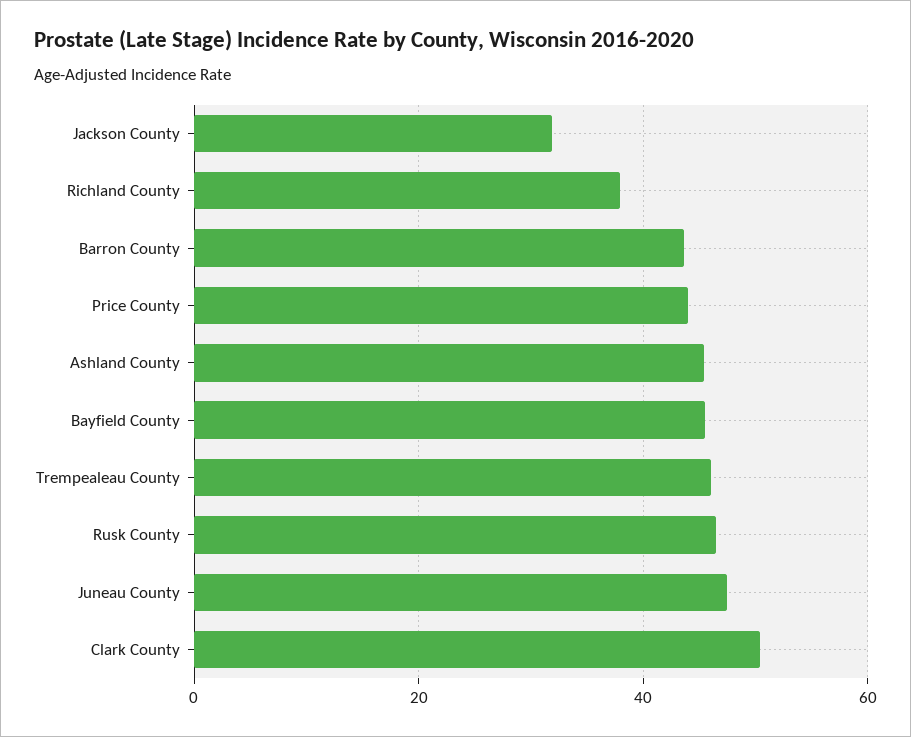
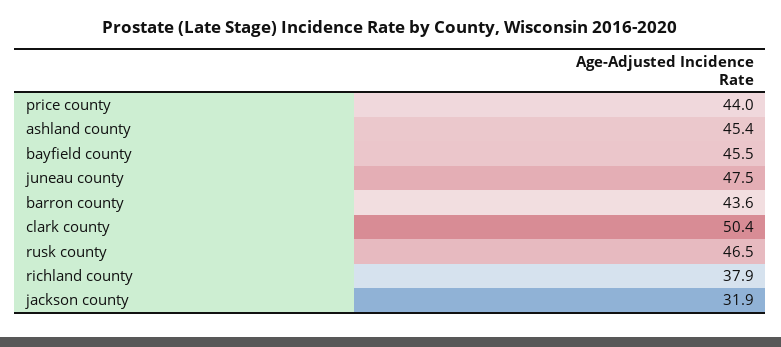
Trempealeau County: 46 -> none

